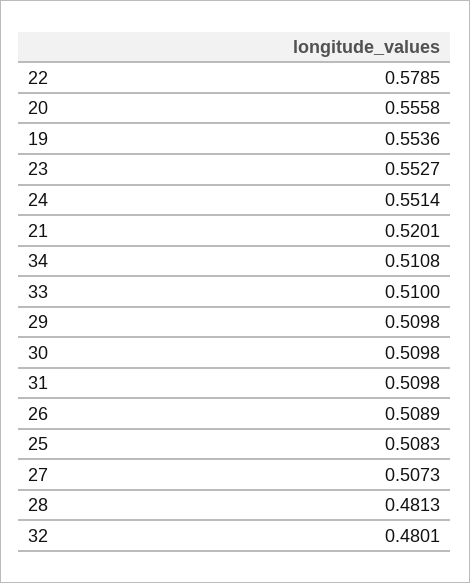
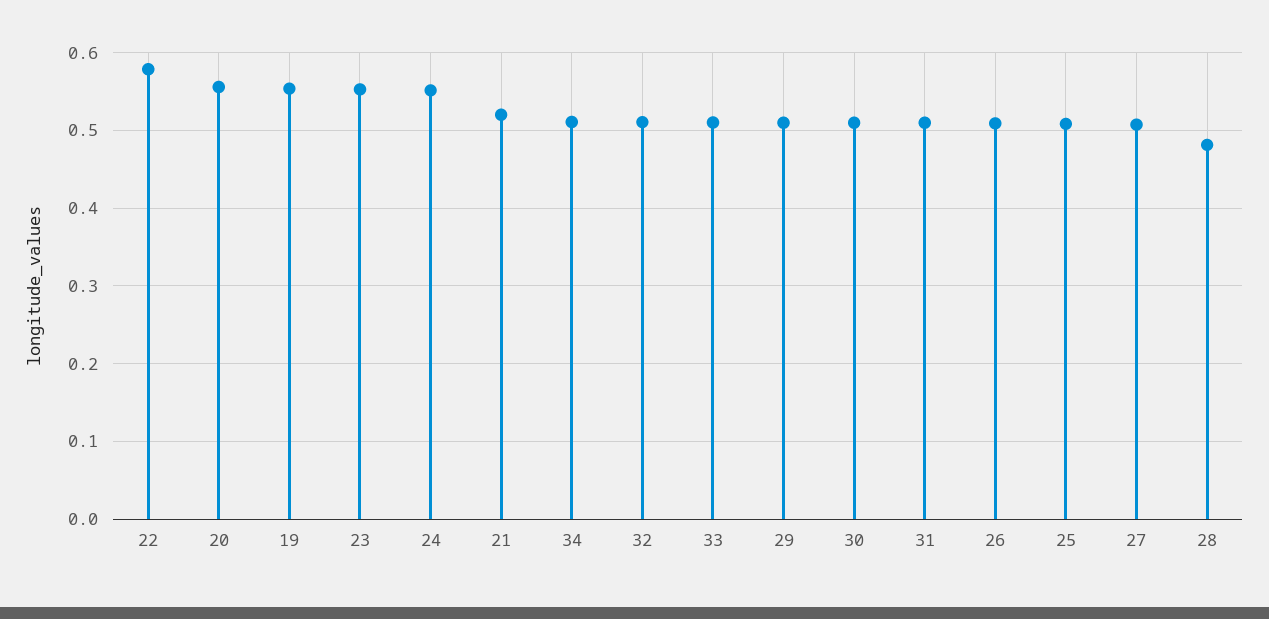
32: 0.4801 -> 0.51

